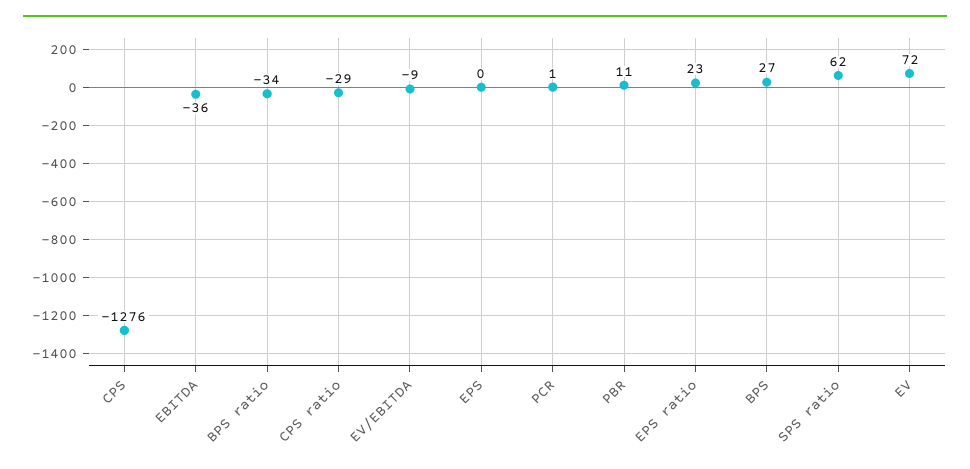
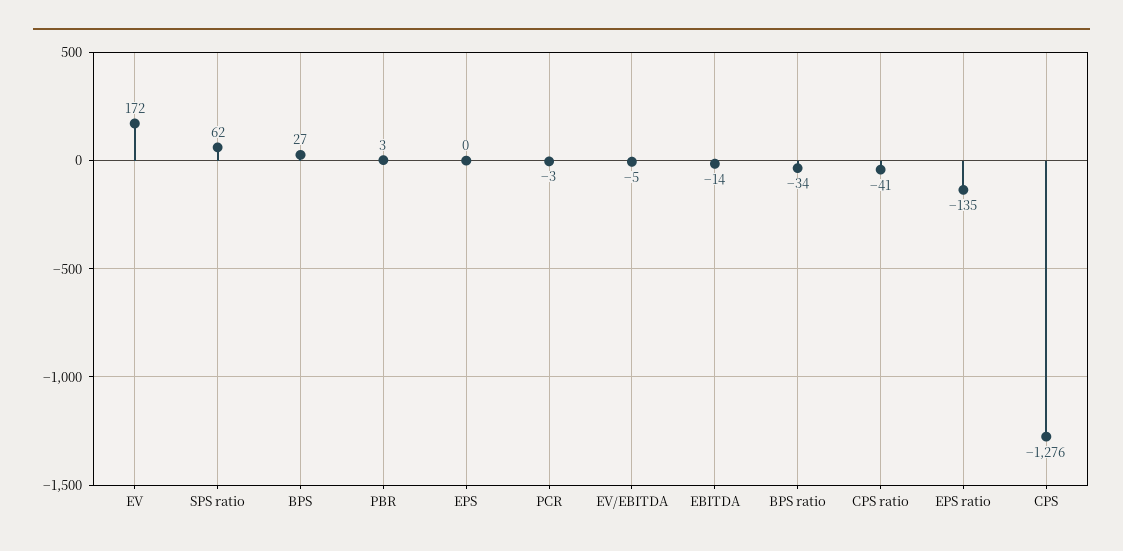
EBITDA: -36 -> -14
CPS ratio: -29 -> -41
EV/EBITDA: -9 -> -5
PCR: 1 -> -3
PBR: 11 -> 3
EPS ratio: 23 -> -135
EV: 72 -> 172

